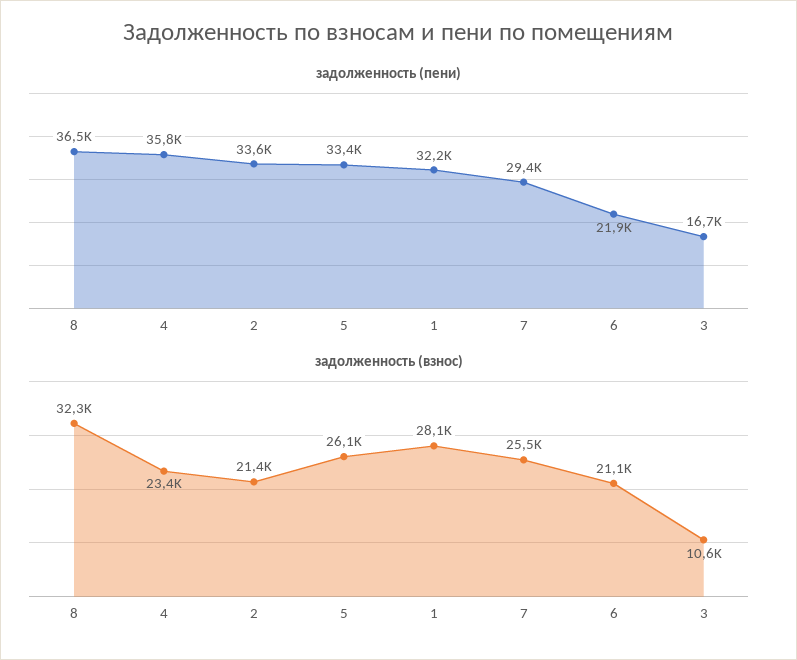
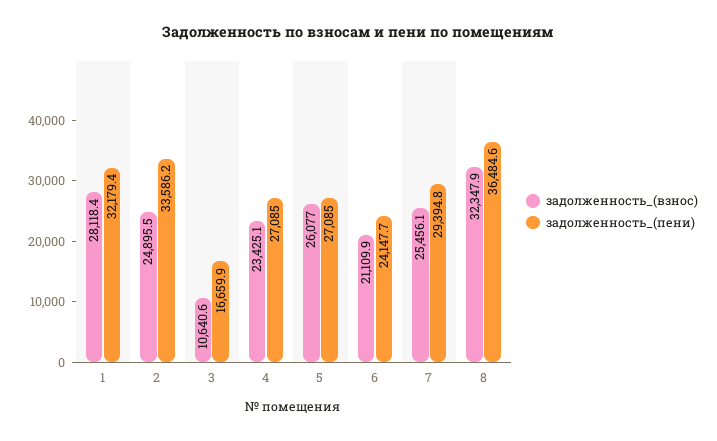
задолженность (пени), 4: 35800 -> 27085
задолженность (пени), 5: 33400 -> 27085
задолженность (пени), 6: 21900 -> 24147.7
задолженность (взнос), 2: 21400 -> 24895.5

